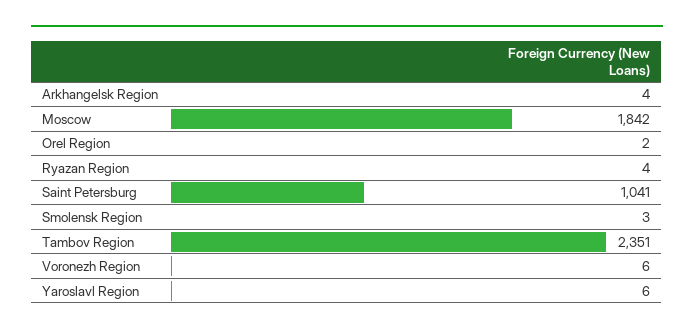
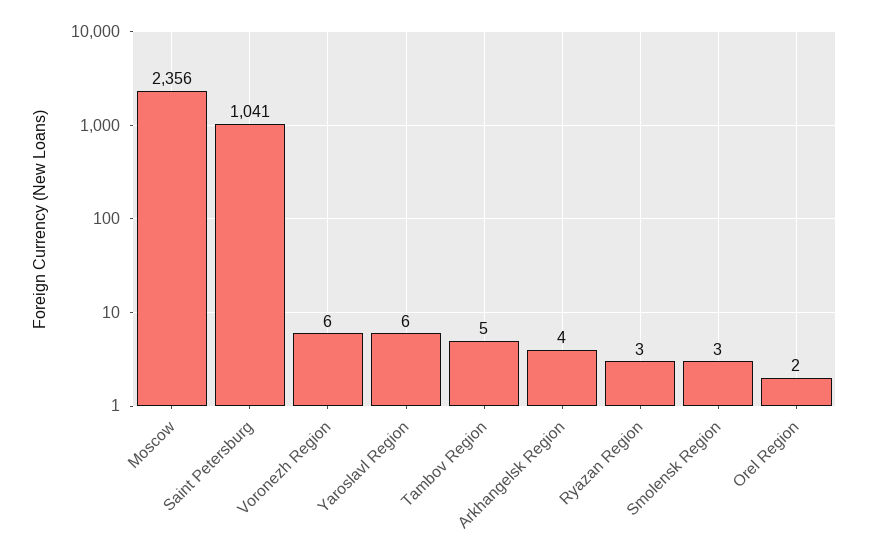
Moscow: 1842 -> 2356
Ryazan Region: 4 -> 3
Tambov Region: 2351 -> 5

